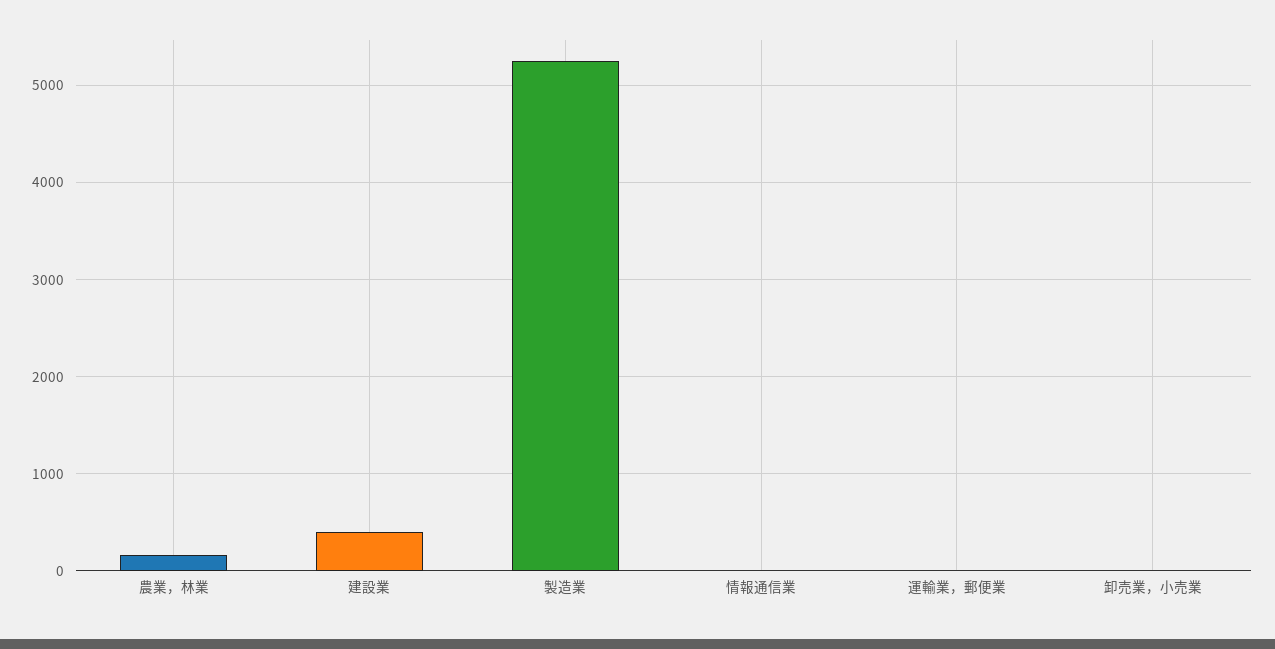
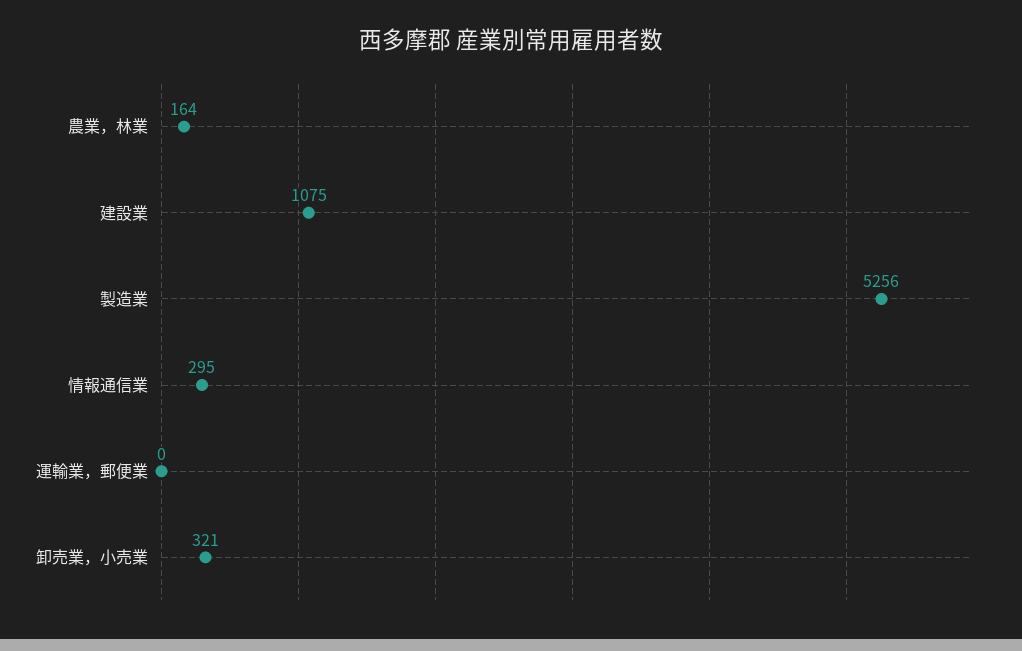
建設業: 400 -> 1075
情報通信業: 0 -> 295
卸売業，小売業: 0 -> 321

